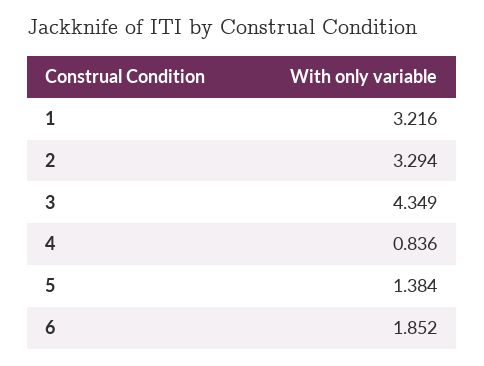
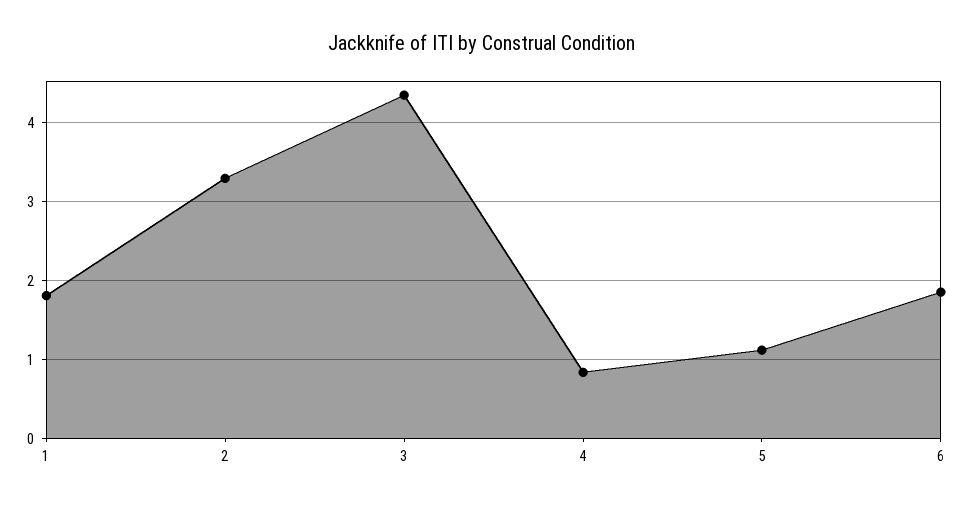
1: 3.216 -> 1.8
5: 1.384 -> 1.1

